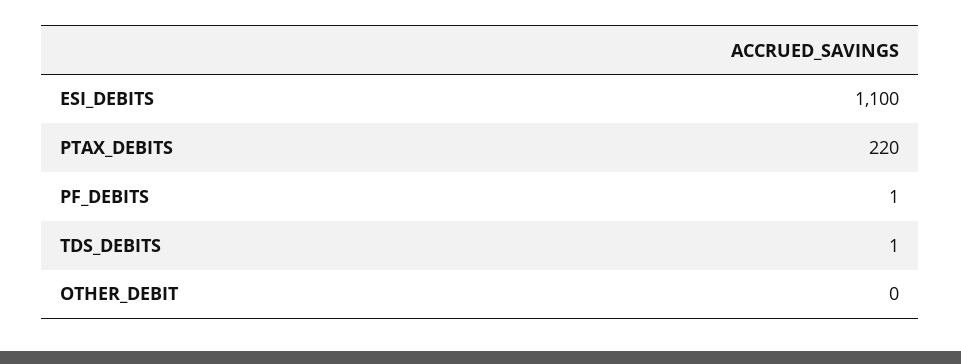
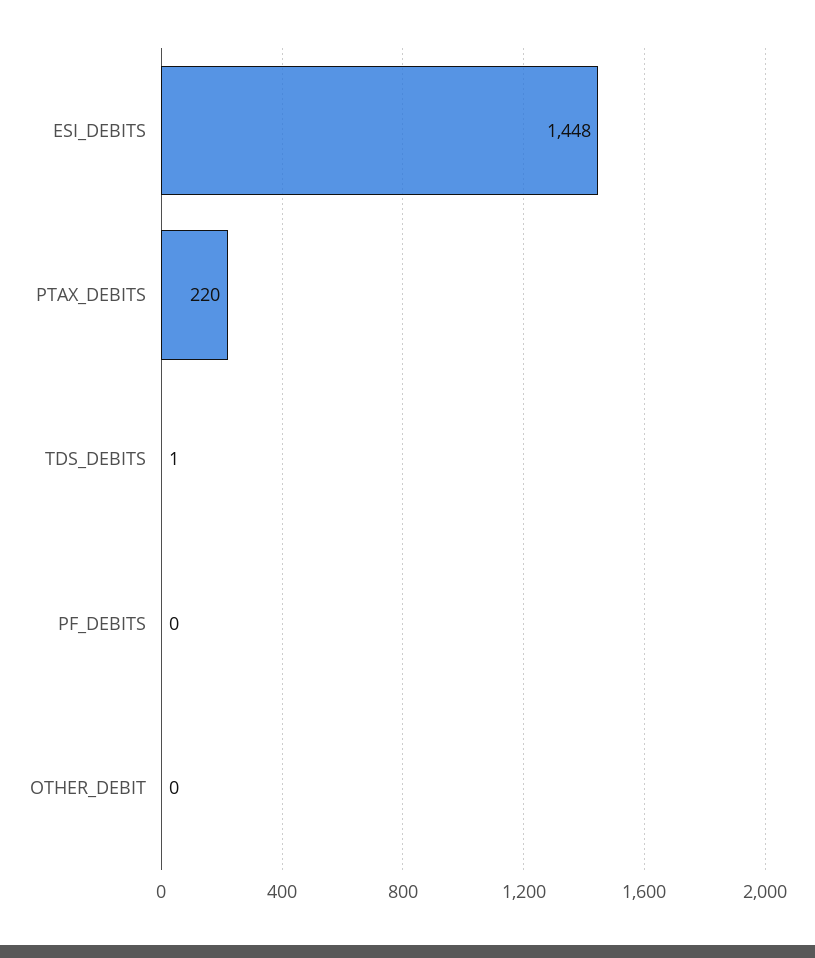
ESI_DEBITS: 1100 -> 1448
PF_DEBITS: 1 -> 0

